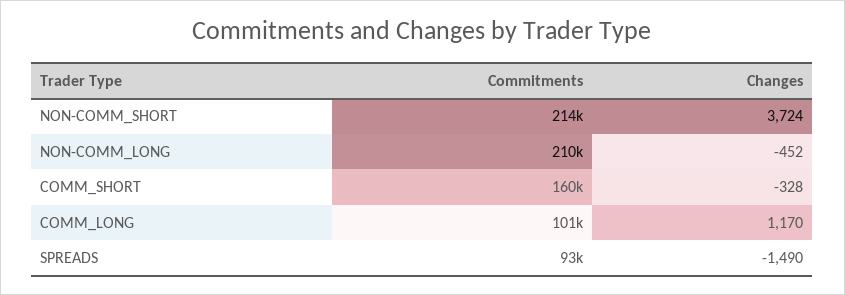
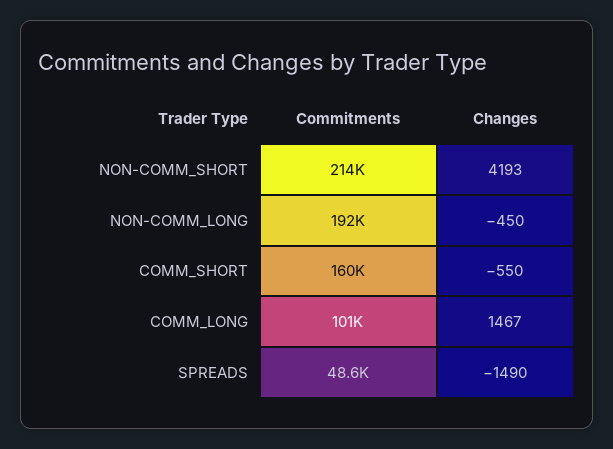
Changes, NON-COMM_SHORT: 3724 -> 4193
Commitments, NON-COMM_LONG: 210000 -> 192000
Changes, NON-COMM_LONG: -452 -> -450
Changes, COMM_SHORT: -328 -> -550
Changes, COMM_LONG: 1170 -> 1467
Commitments, SPREADS: 93000 -> 48600

